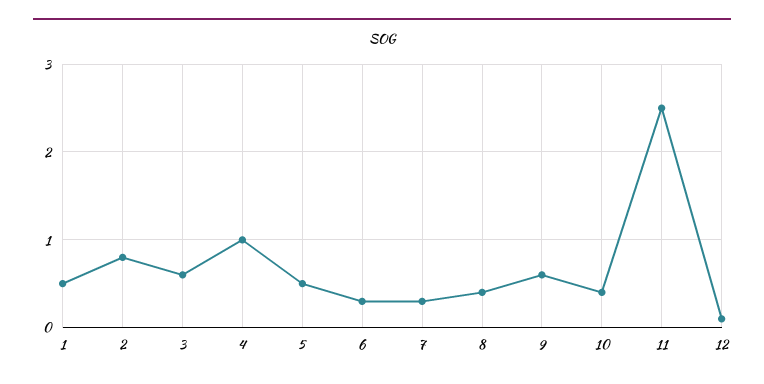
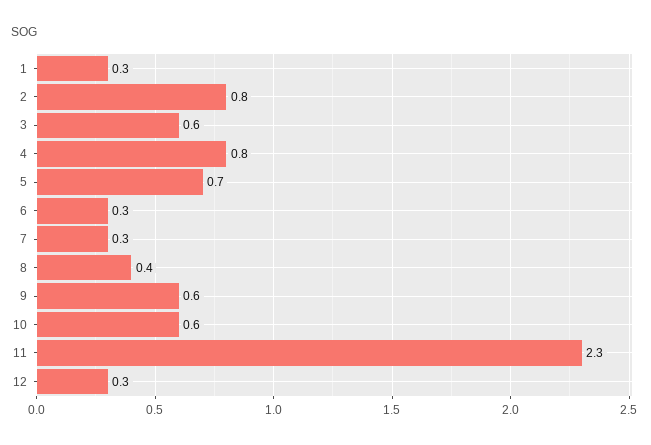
1: 0.5 -> 0.3
4: 1 -> 0.8
5: 0.5 -> 0.7
10: 0.4 -> 0.6
11: 2.5 -> 2.3
12: 0.1 -> 0.3

